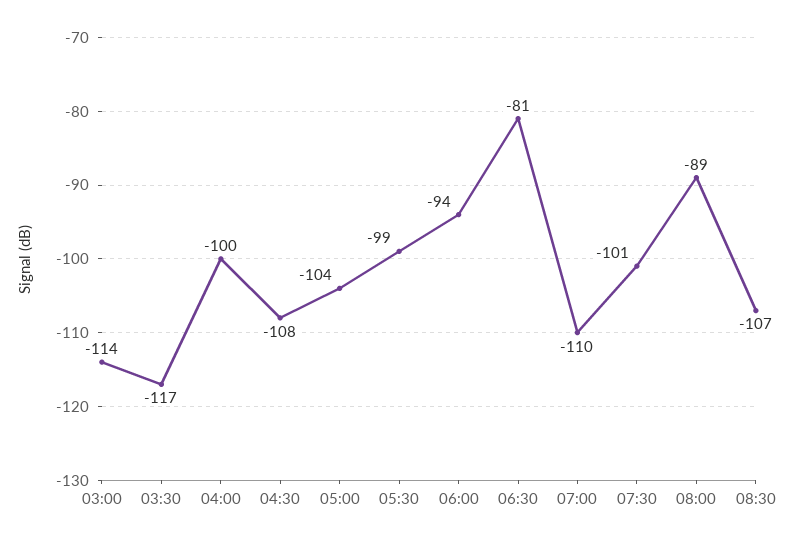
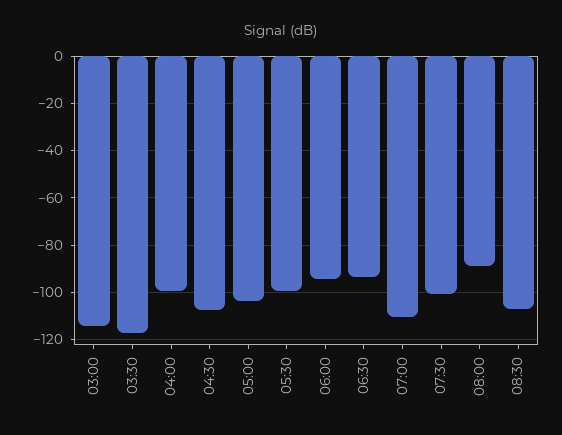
06:30: -81 -> -95

